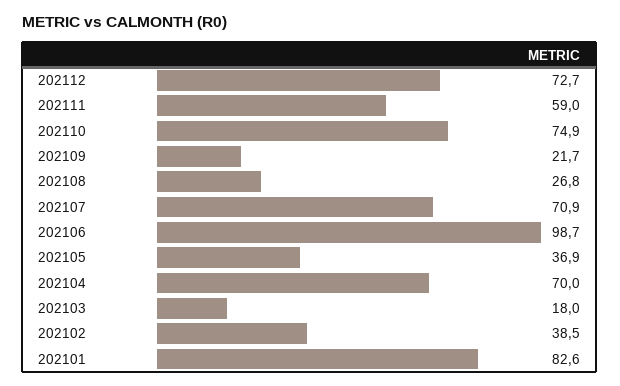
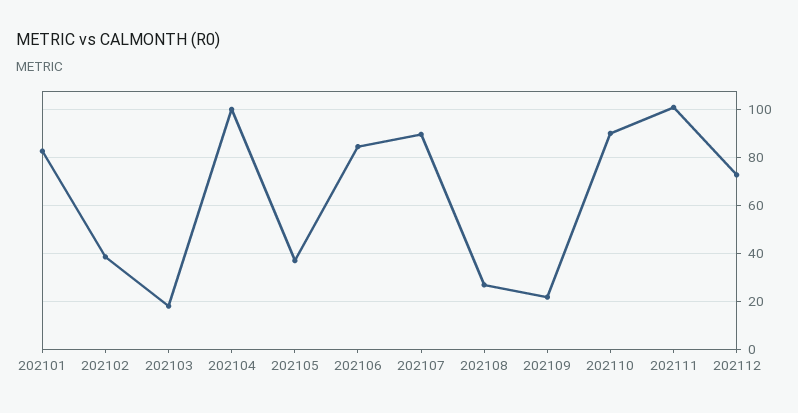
202111: 59 -> 100
202110: 74.9 -> 90
202107: 70.9 -> 90
202106: 98.7 -> 85
202104: 70 -> 100

